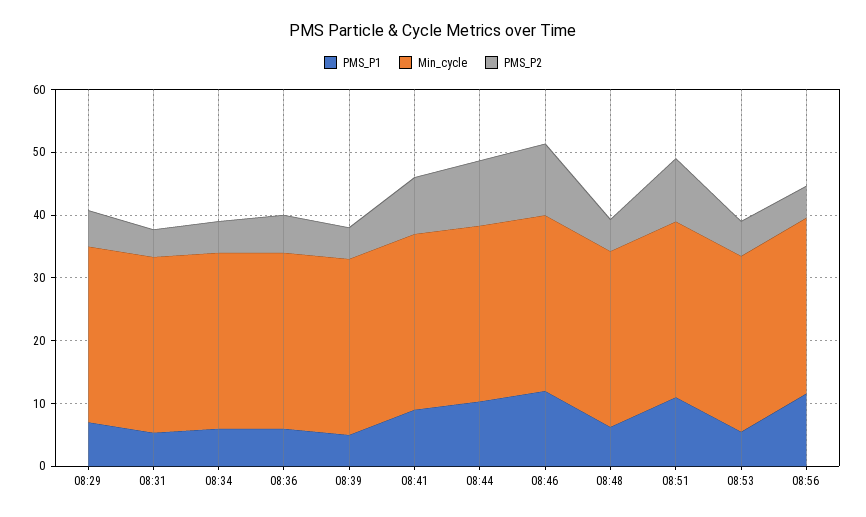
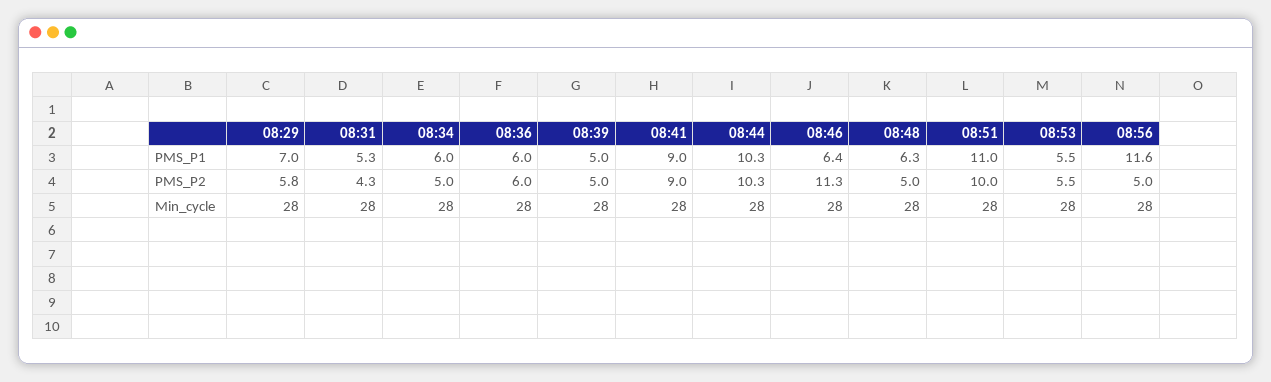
PMS_P1, 08:46: 12 -> 6.4

